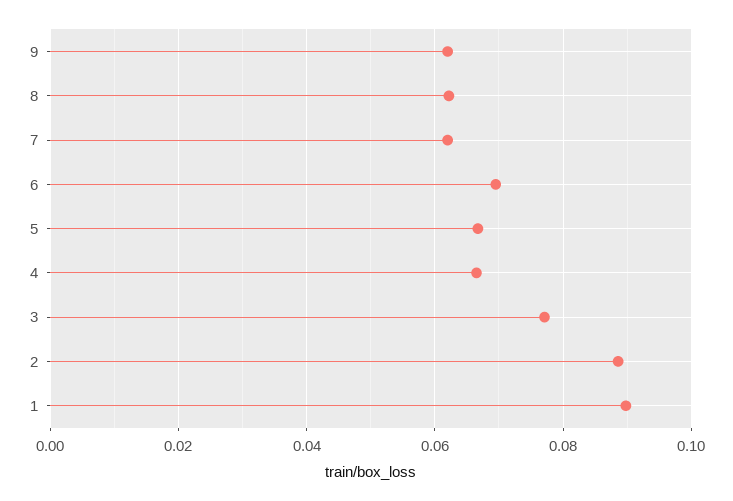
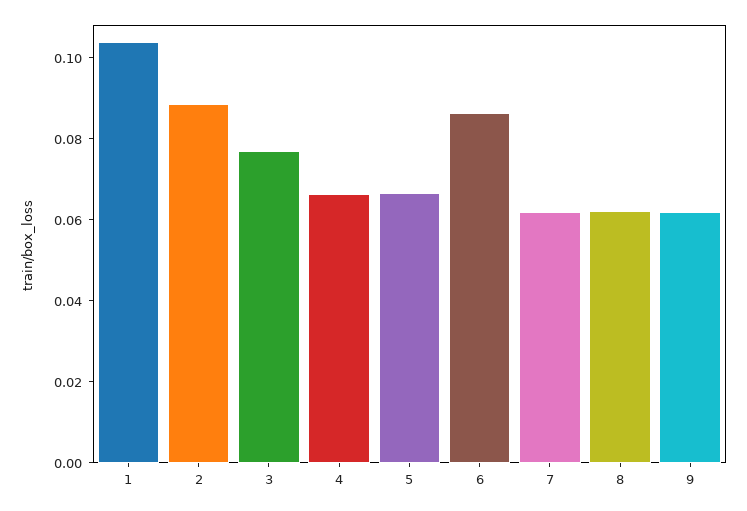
6: 0.07 -> 0.085
1: 0.09 -> 0.105

